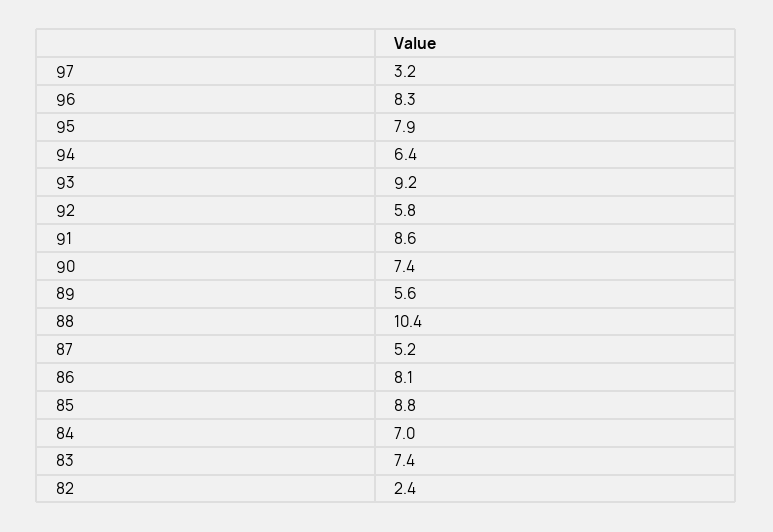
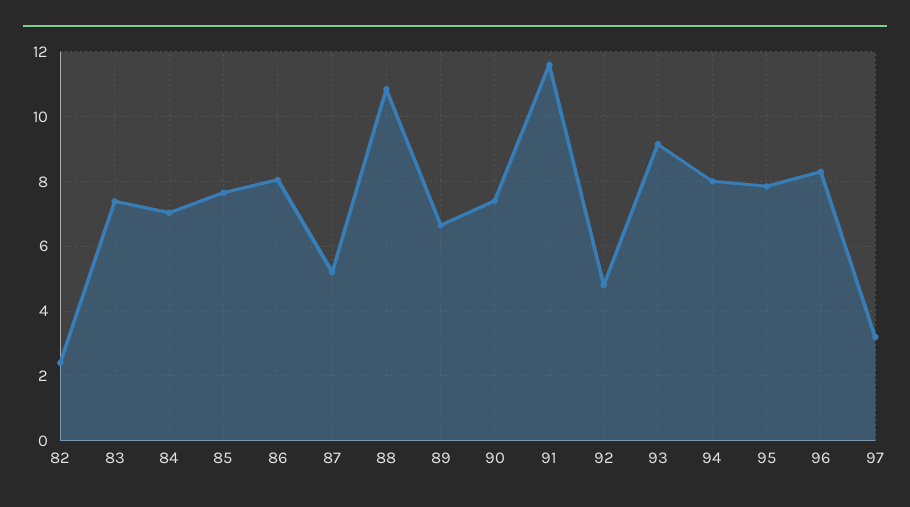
94: 6.4 -> 8
92: 5.8 -> 4.8
91: 8.6 -> 11.6
89: 5.6 -> 6.6
88: 10.4 -> 10.8
85: 8.8 -> 7.6

